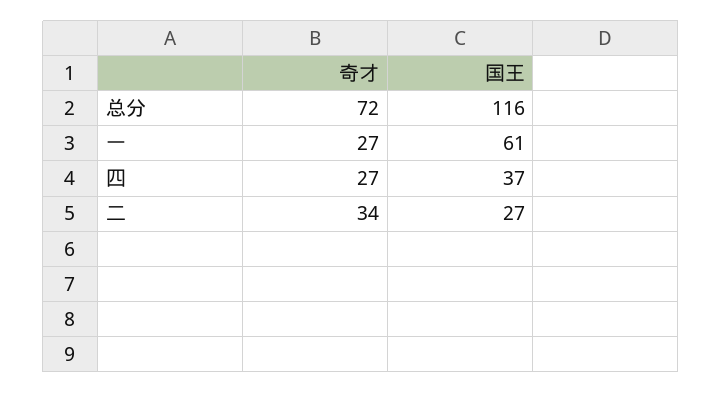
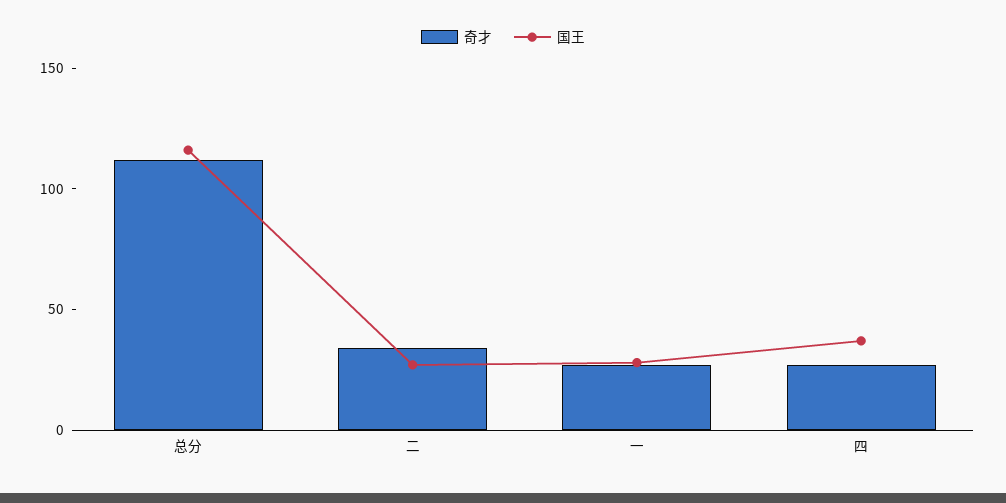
奇才, 总分: 72 -> 110
国王, 一: 61 -> 30

